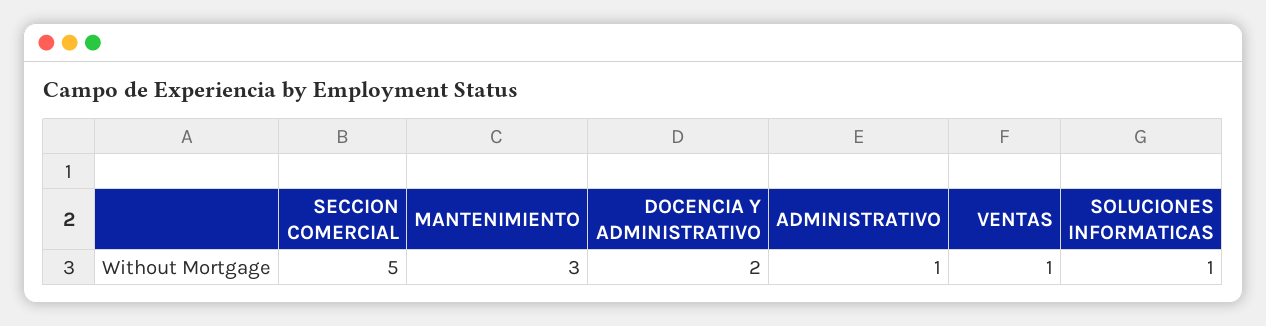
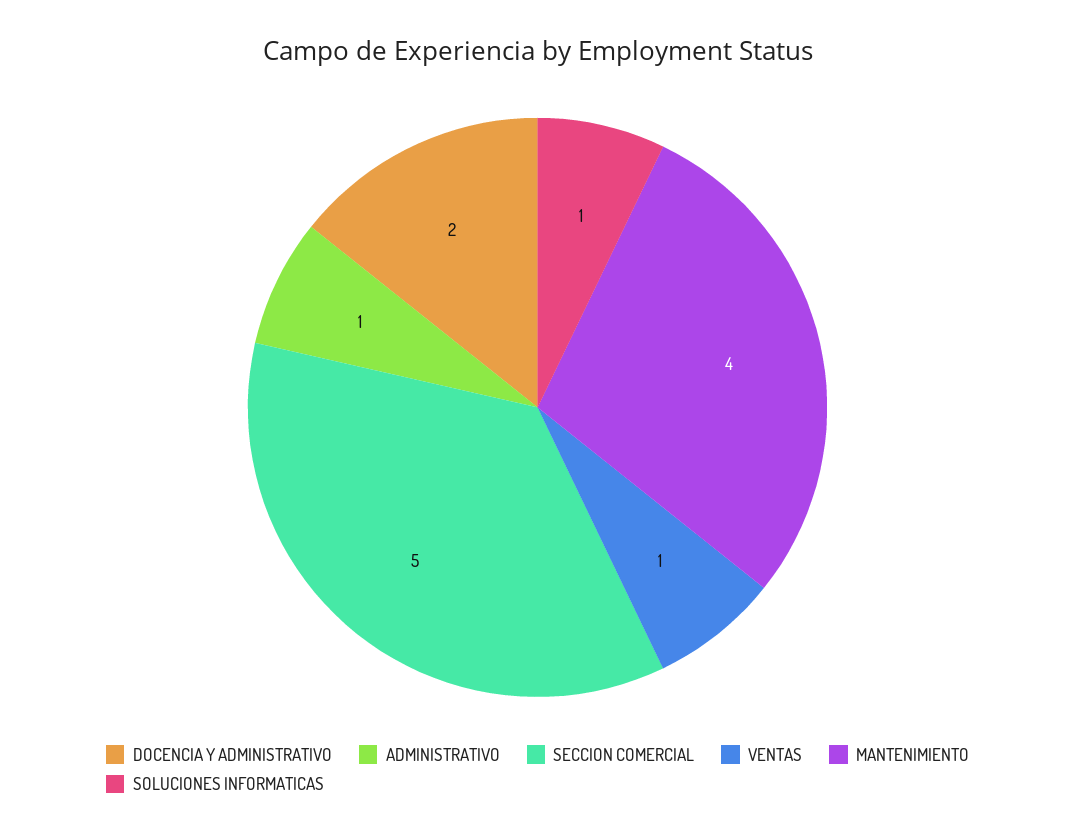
MANTENIMIENTO: 3 -> 4

